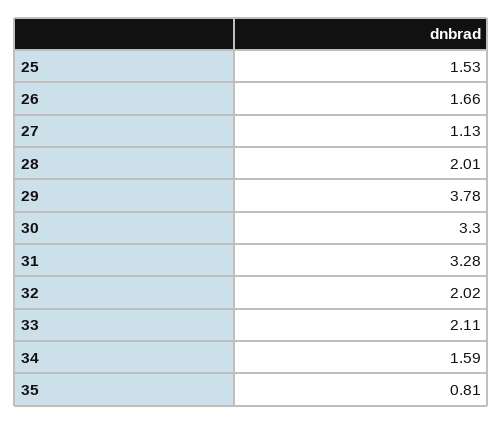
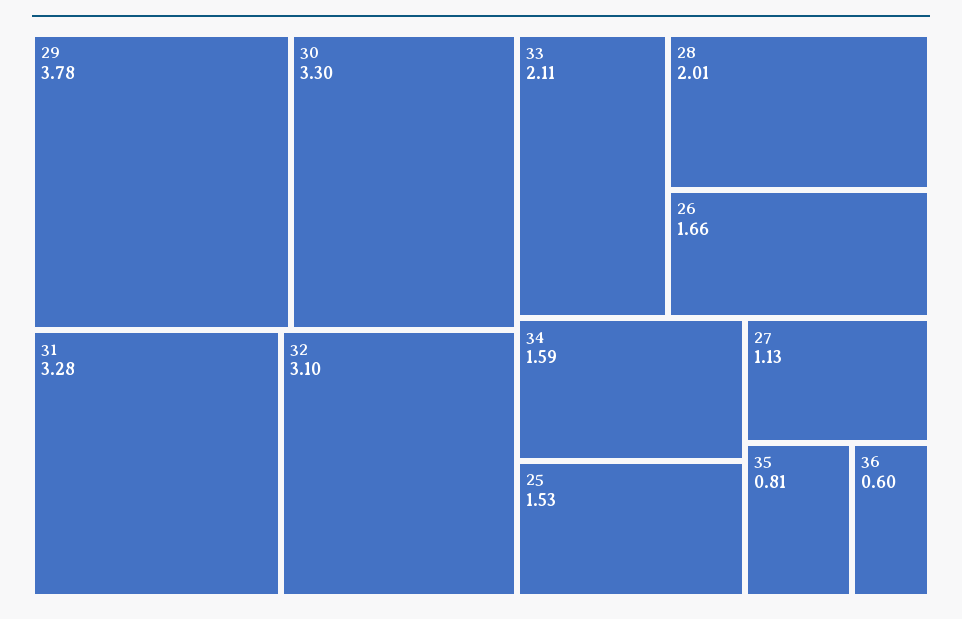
32: 2.02 -> 3.1
36: none -> 0.6

